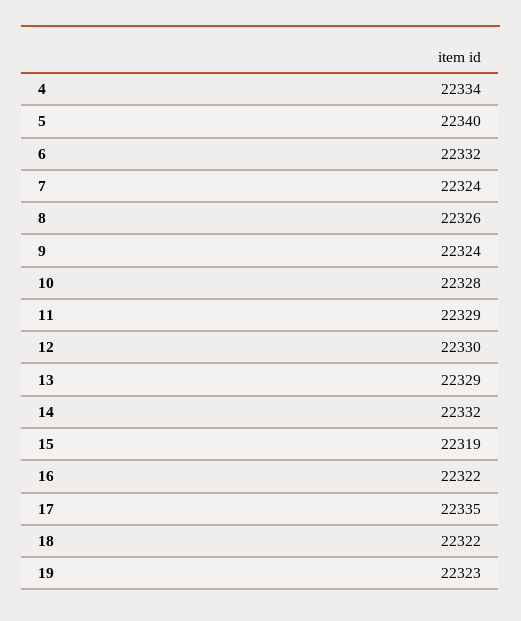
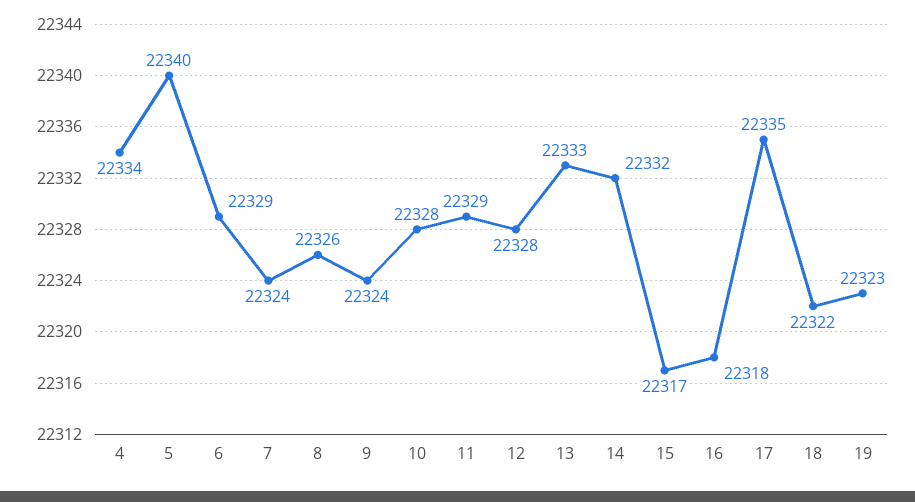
6: 22332 -> 22329
12: 22330 -> 22328
13: 22329 -> 22333
15: 22319 -> 22317
16: 22322 -> 22318

